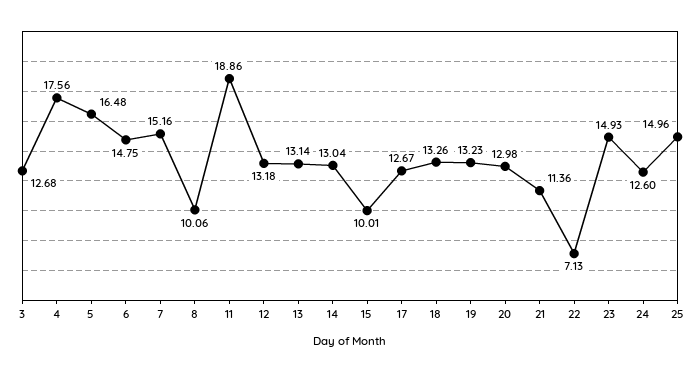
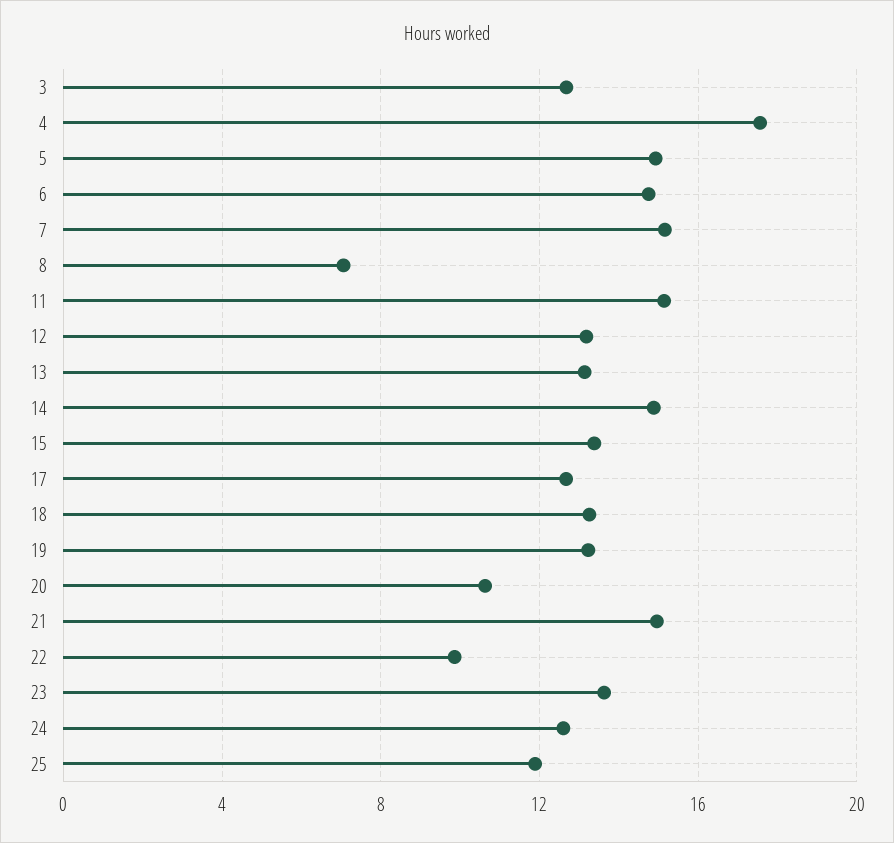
5: 16.48 -> 15
8: 10.06 -> 7
11: 18.86 -> 15
14: 13.04 -> 15
15: 10.01 -> 13.5
20: 12.98 -> 10.5
21: 11.36 -> 15
22: 7.13 -> 10
23: 14.93 -> 13.5
25: 14.96 -> 12

